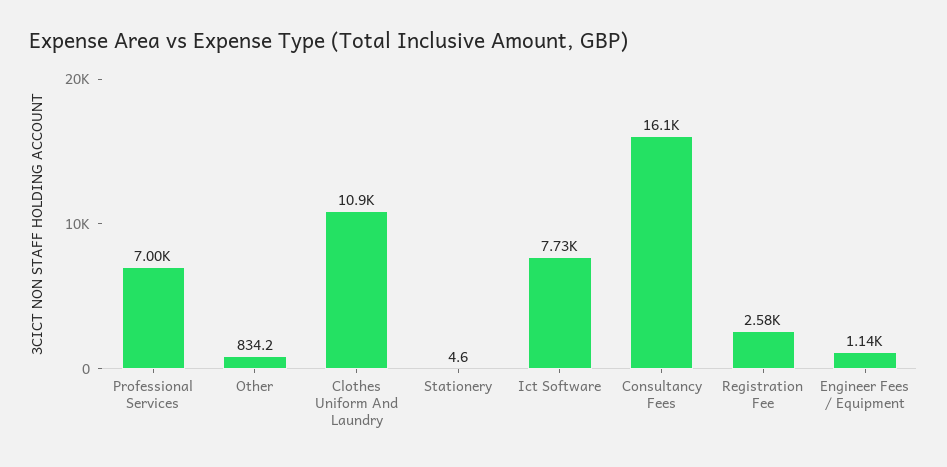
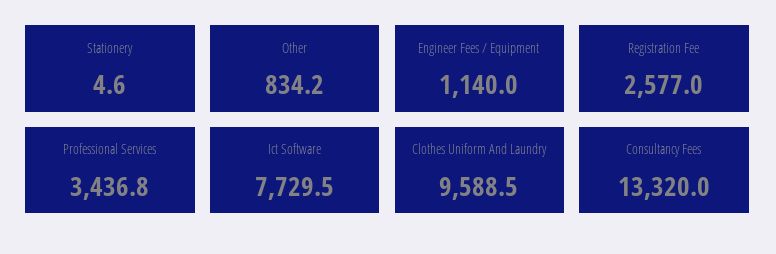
Professional Services: 7000 -> 3436.8
Clothes Uniform And Laundry: 10900 -> 9588.5
Consultancy Fees: 16100 -> 13320

